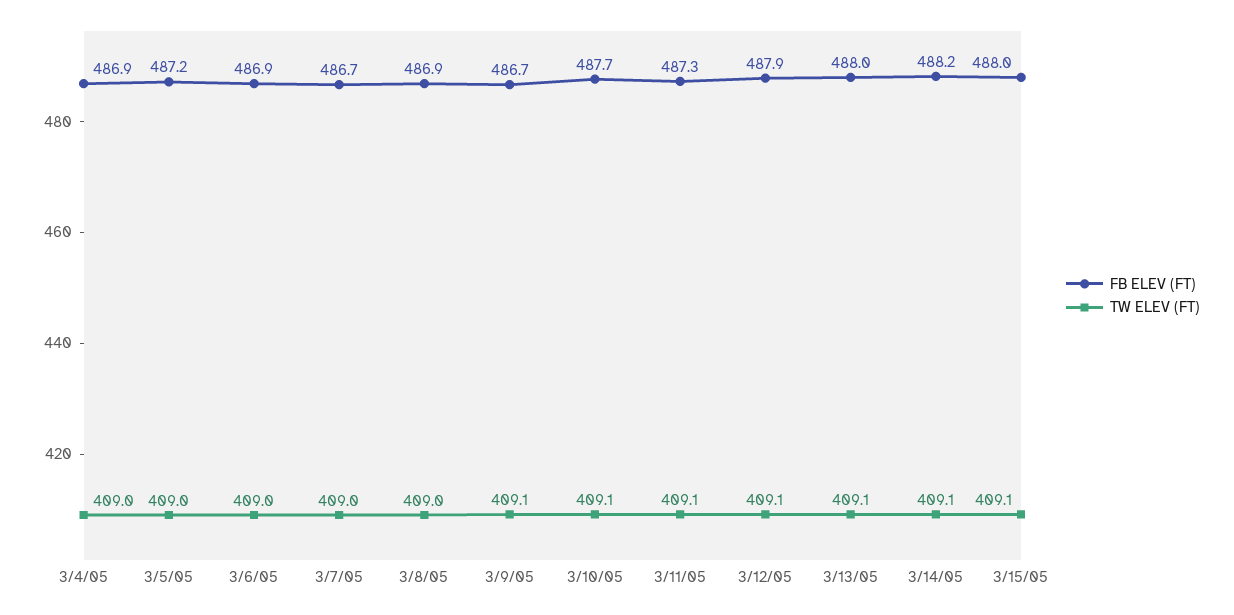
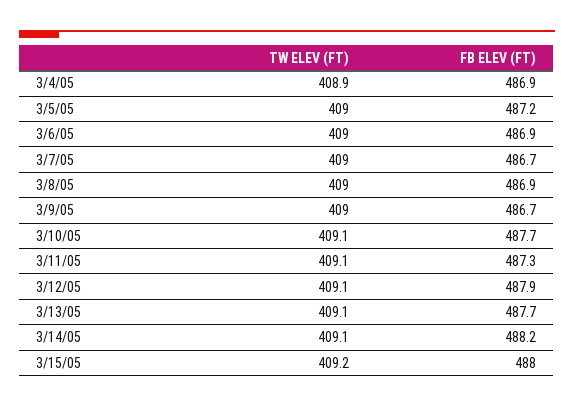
TW ELEV (FT), 3/4/05: 409 -> 408.9
TW ELEV (FT), 3/9/05: 409.1 -> 409
FB ELEV (FT), 3/13/05: 488 -> 487.7
TW ELEV (FT), 3/15/05: 409.1 -> 409.2

